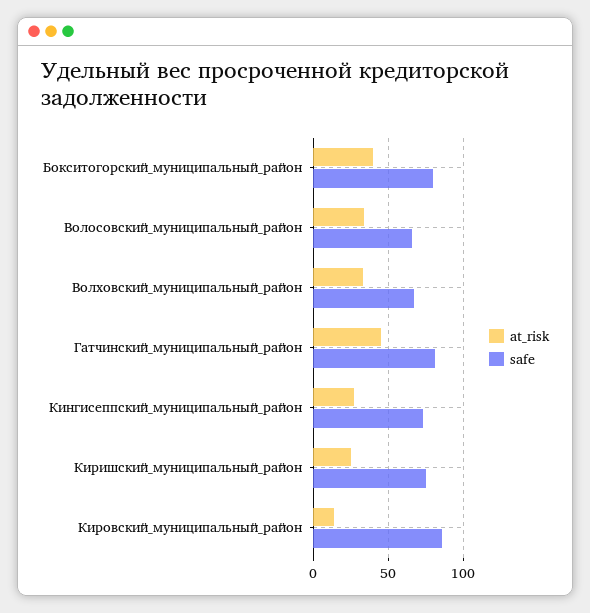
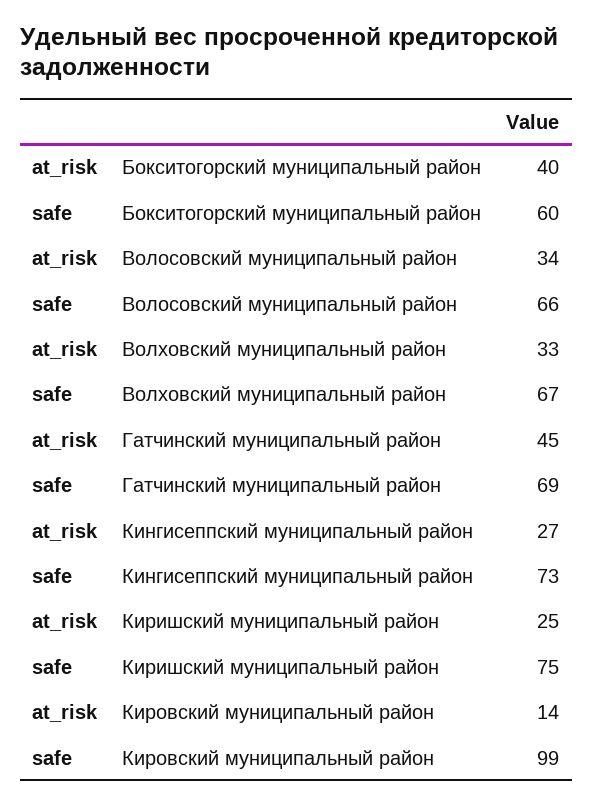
safe, Бокситогорский_муниципальный_район: 80 -> 60
safe, Гатчинский_муниципальный_район: 80 -> 69
safe, Кировский_муниципальный_район: 85 -> 99

